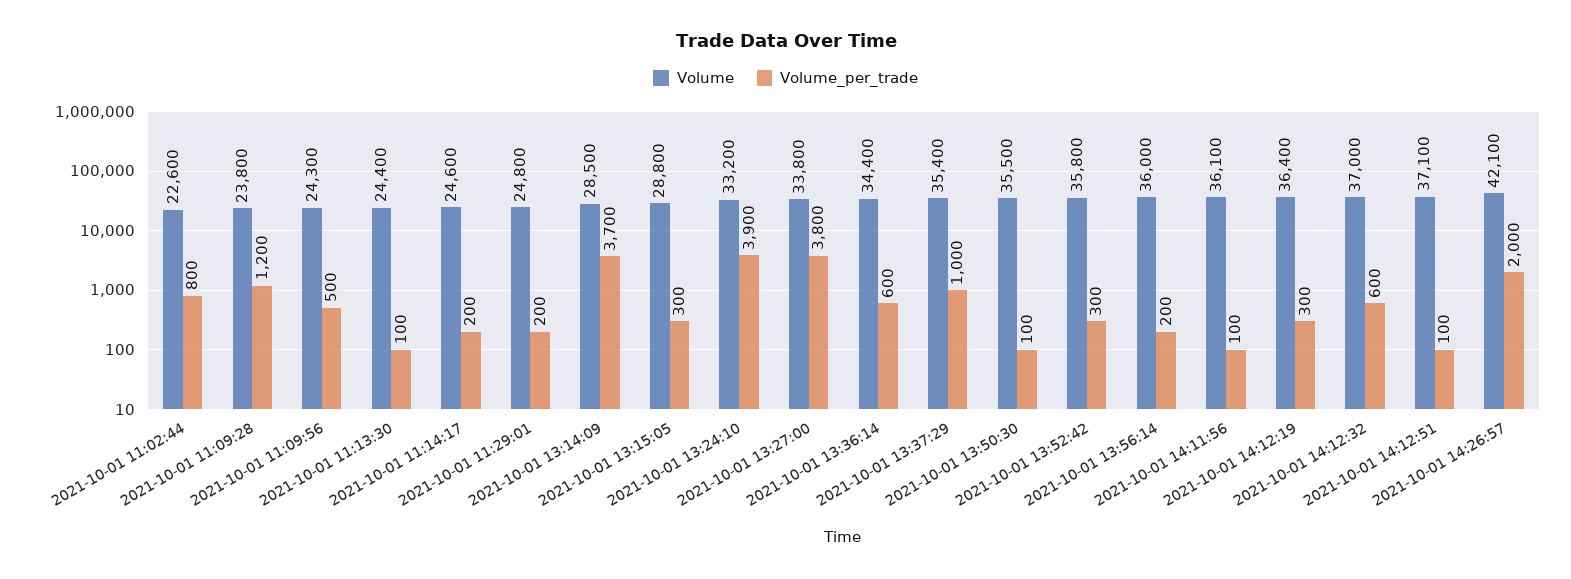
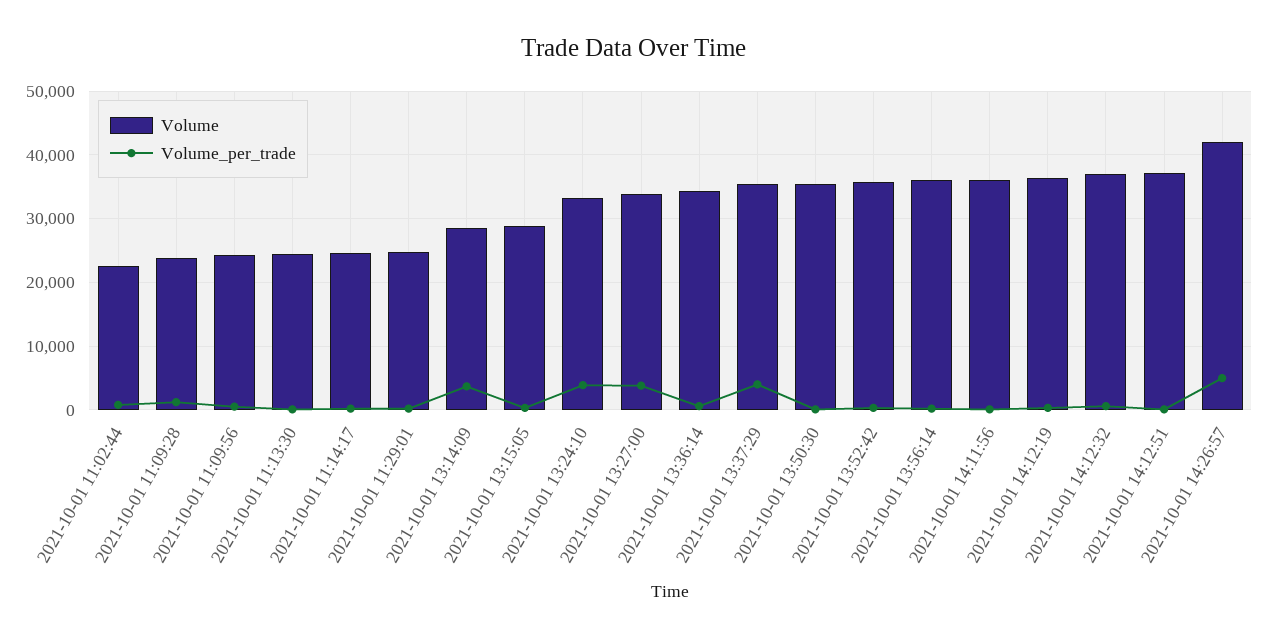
Volume_per_trade, 2021-10-01 13:37:29: 1000 -> 4000
Volume_per_trade, 2021-10-01 14:26:57: 2000 -> 5000

